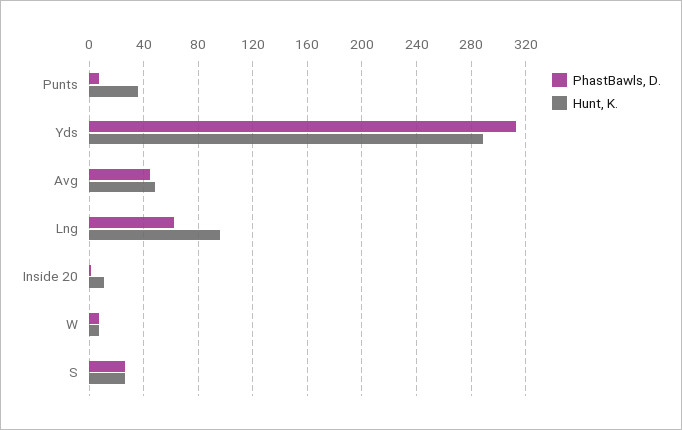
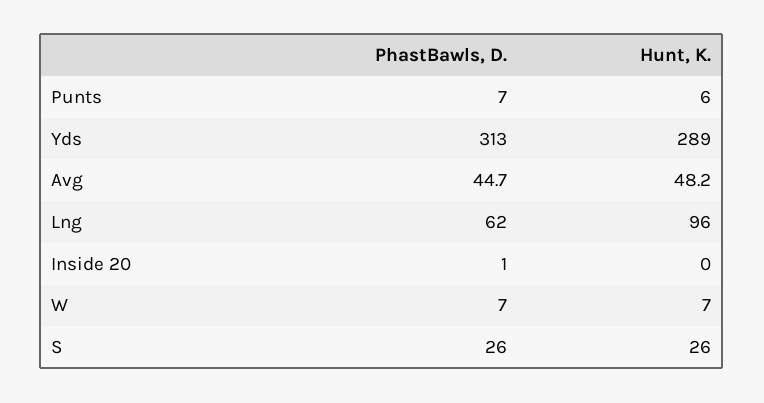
Hunt, K., Punts: 35 -> 6
Hunt, K., Inside 20: 10 -> 0

